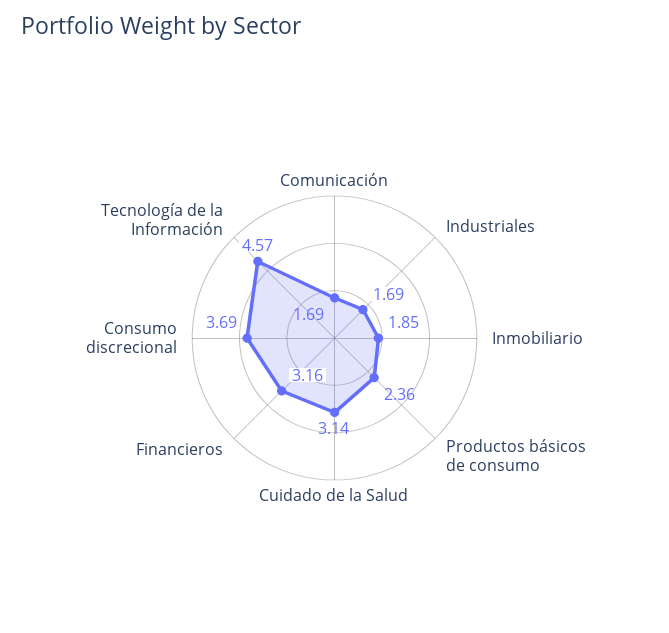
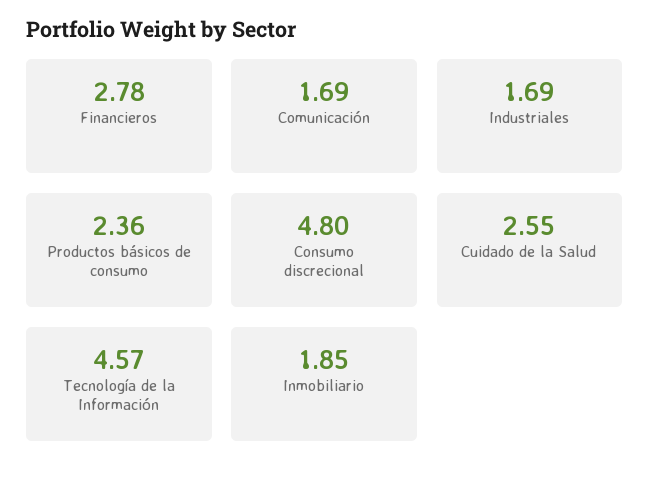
Cuidado de la Salud: 3.14 -> 2.55
Financieros: 3.16 -> 2.78
Consumo discrecional: 3.69 -> 4.8

